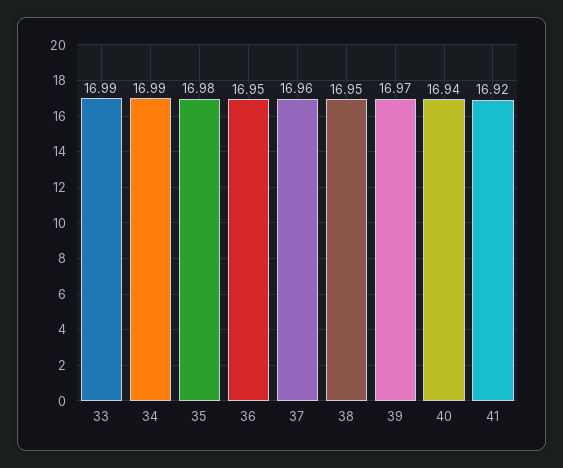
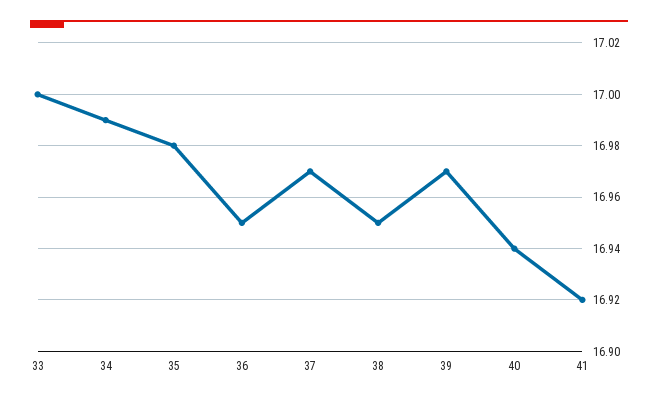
33: 16.99 -> 17
37: 16.96 -> 16.97

